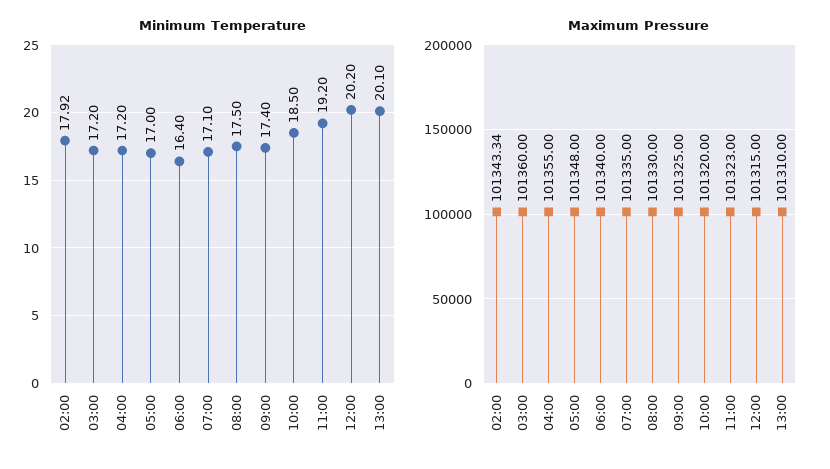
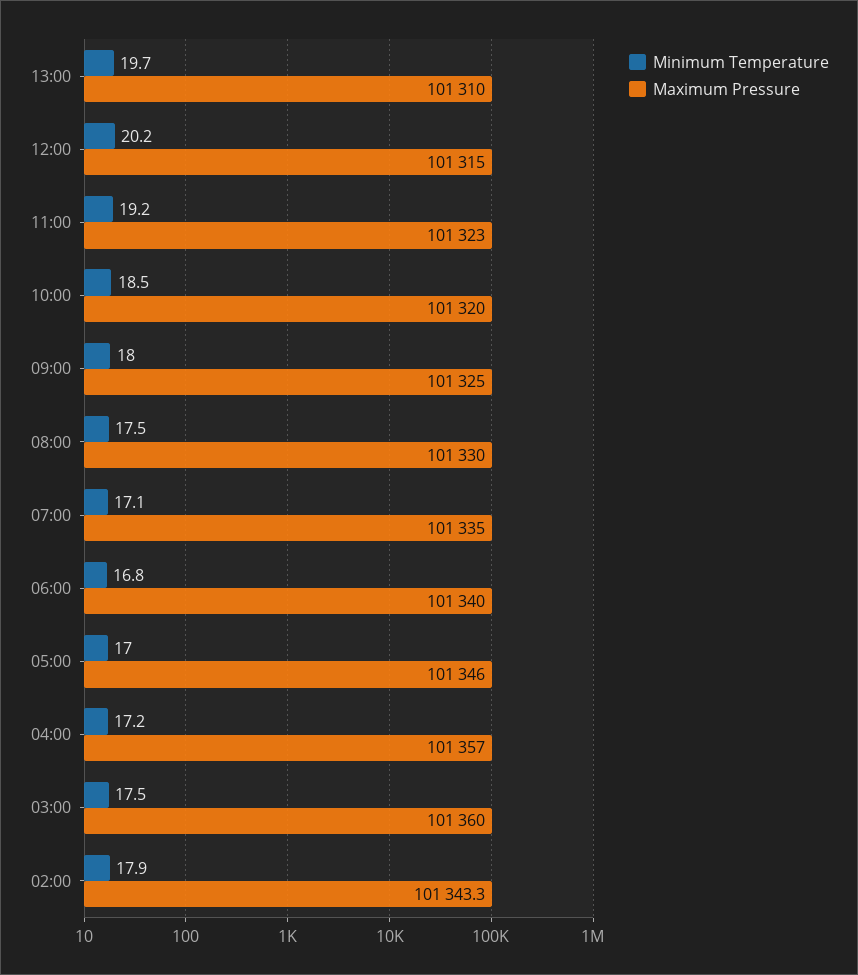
Minimum Temperature, 03:00: 17.2 -> 17.5
Minimum Temperature, 06:00: 16.4 -> 16.8
Minimum Temperature, 09:00: 17.4 -> 18
Minimum Temperature, 13:00: 20.1 -> 19.7
Maximum Pressure, 04:00: 101355 -> 101357
Maximum Pressure, 05:00: 101348 -> 101346

